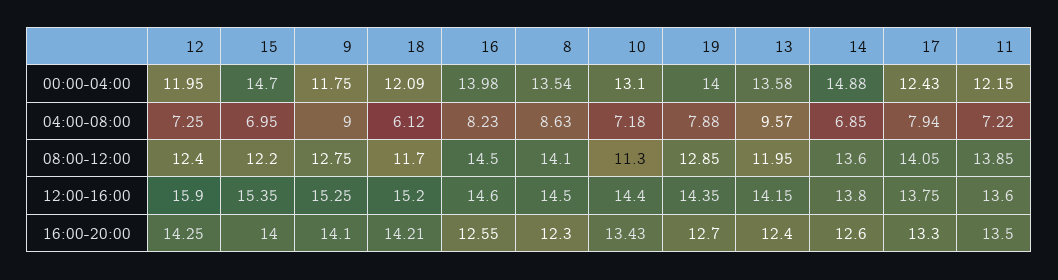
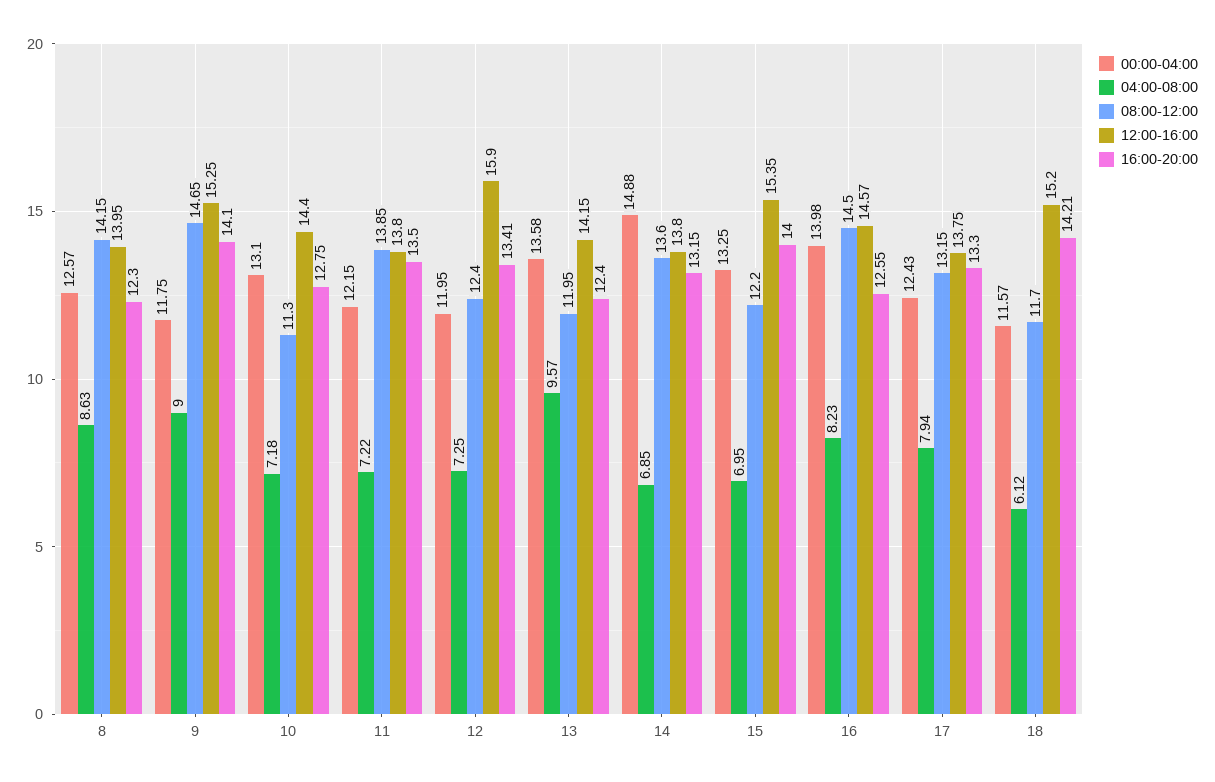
00:00-04:00, 15: 14.7 -> 13.25
00:00-04:00, 18: 12.09 -> 11.57
00:00-04:00, 8: 13.54 -> 12.57
00:00-04:00, 19: 14 -> none
04:00-08:00, 19: 7.88 -> none
08:00-12:00, 9: 12.75 -> 14.65
08:00-12:00, 8: 14.1 -> 14.15
08:00-12:00, 19: 12.85 -> none
08:00-12:00, 17: 14.05 -> 13.15
12:00-16:00, 16: 14.6 -> 14.57
12:00-16:00, 8: 14.5 -> 13.95
12:00-16:00, 19: 14.35 -> none
12:00-16:00, 11: 13.6 -> 13.8
16:00-20:00, 12: 14.25 -> 13.41
16:00-20:00, 10: 13.43 -> 12.75
16:00-20:00, 19: 12.7 -> none
16:00-20:00, 14: 12.6 -> 13.15

